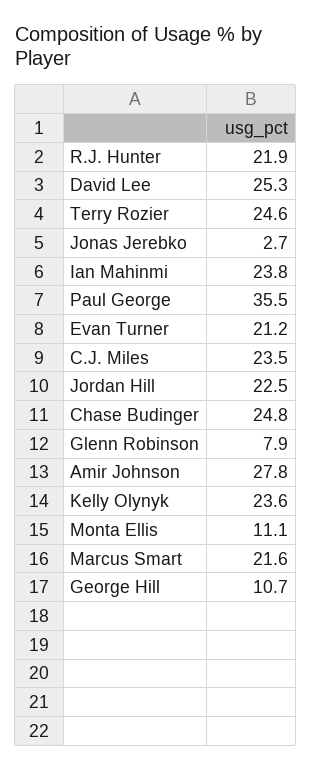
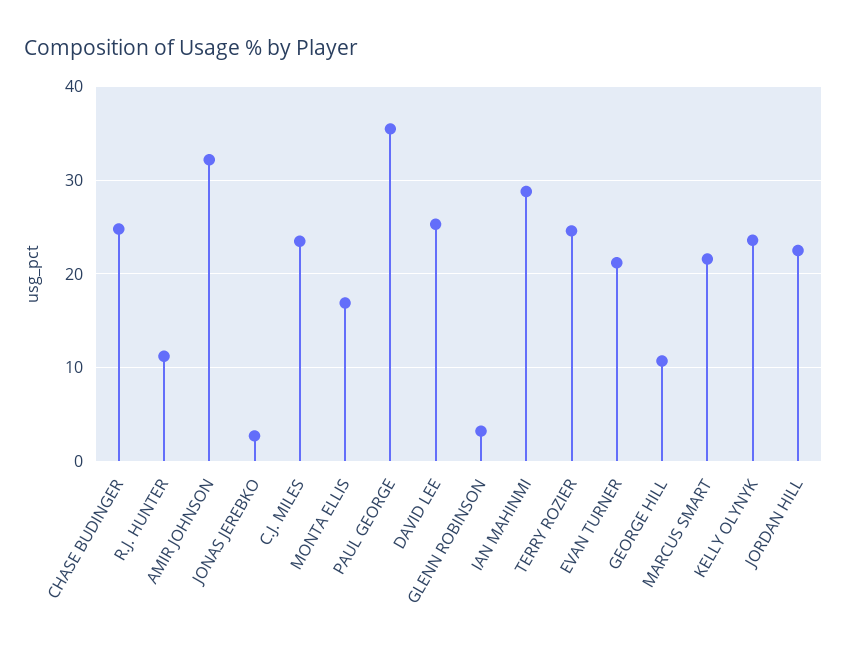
R.J. Hunter: 21.9 -> 11
Ian Mahinmi: 23.8 -> 29
Glenn Robinson: 7.9 -> 3
Amir Johnson: 27.8 -> 32
Monta Ellis: 11.1 -> 17

